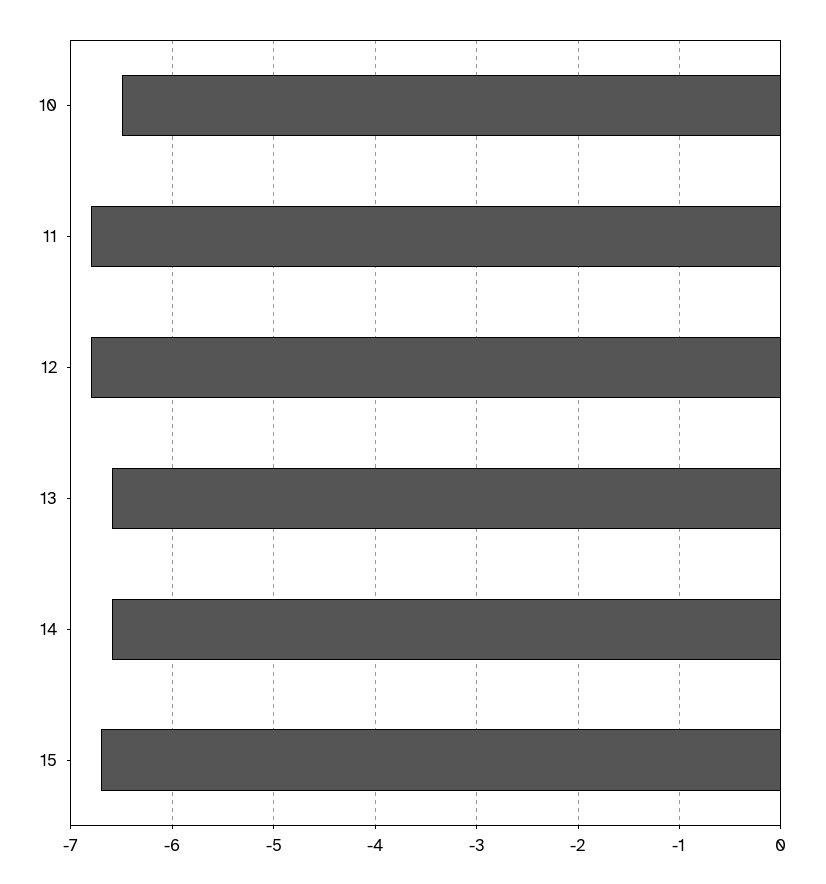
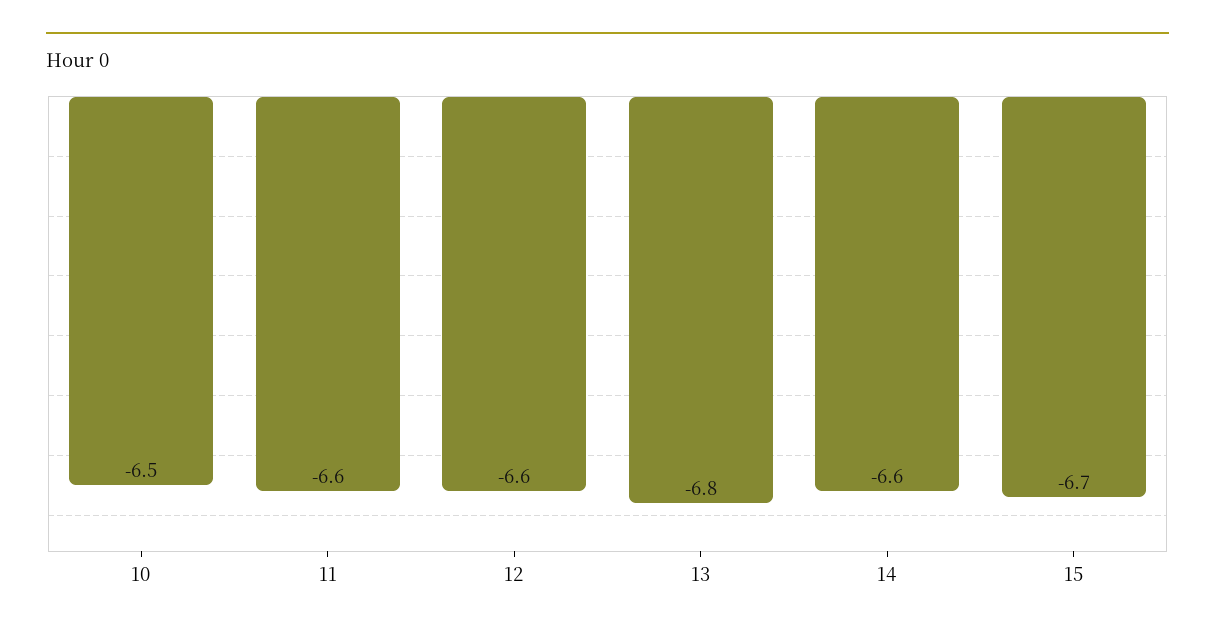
11: -6.8 -> -6.6
12: -6.8 -> -6.6
13: -6.6 -> -6.8

